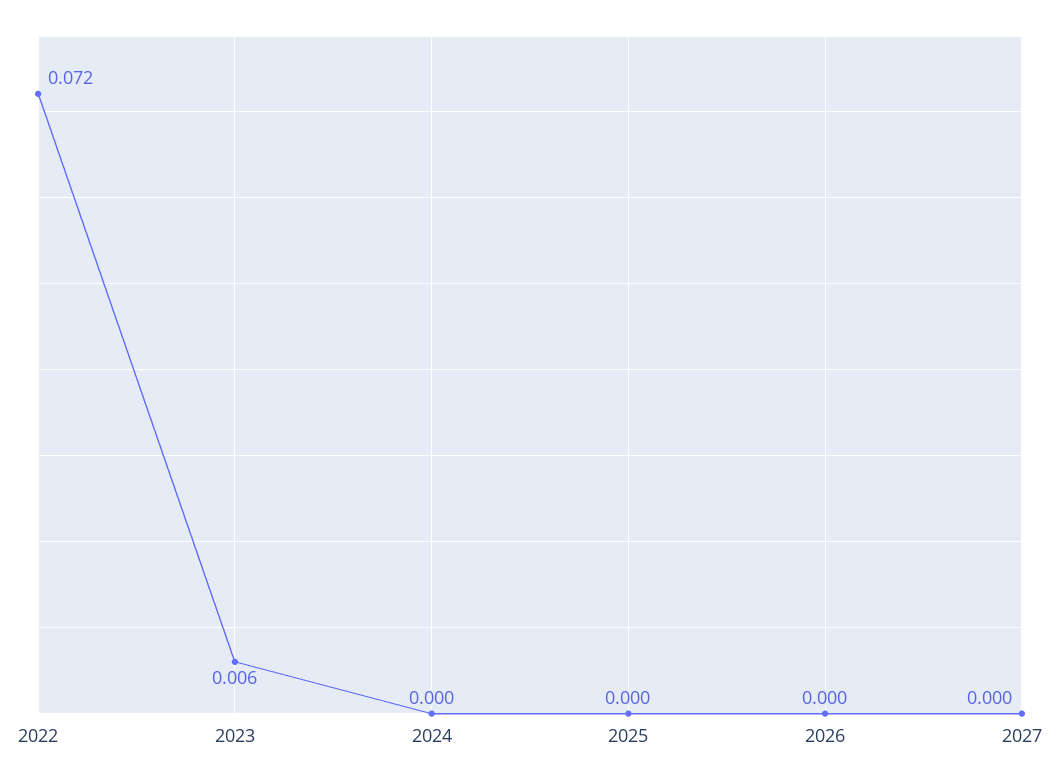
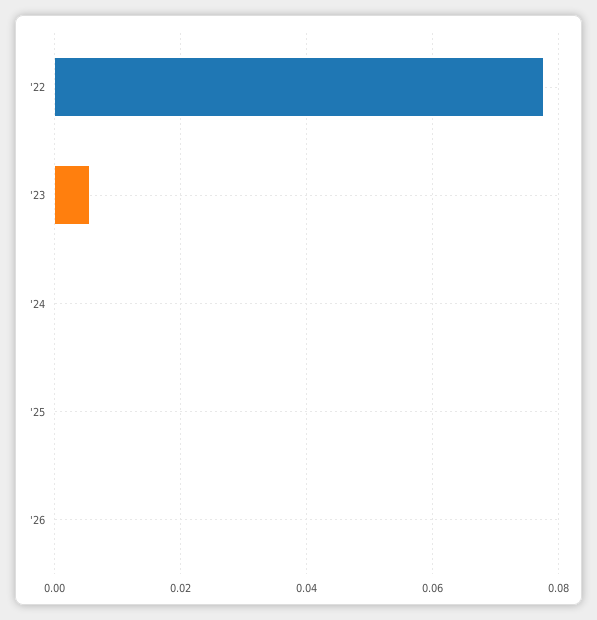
2022: 0.072 -> 0.078
2027: 0 -> none

